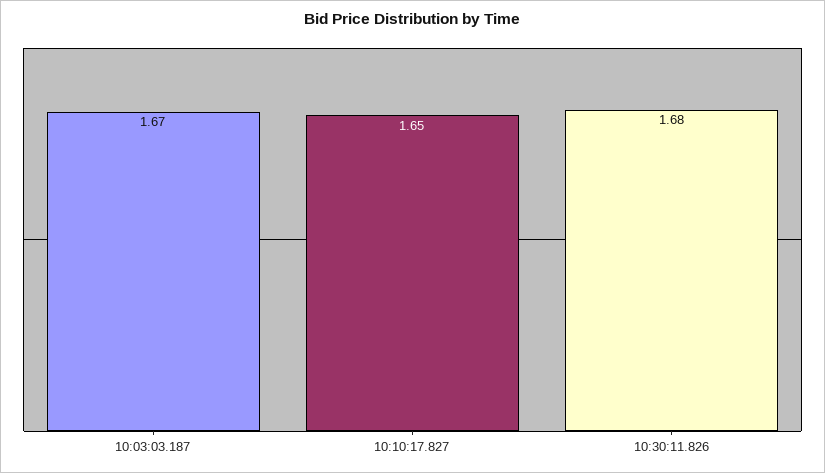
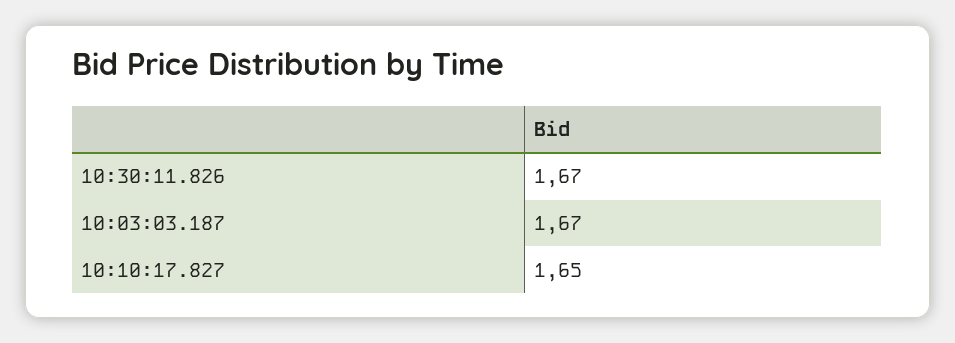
10:30:11.826: 1.68 -> 1.67

